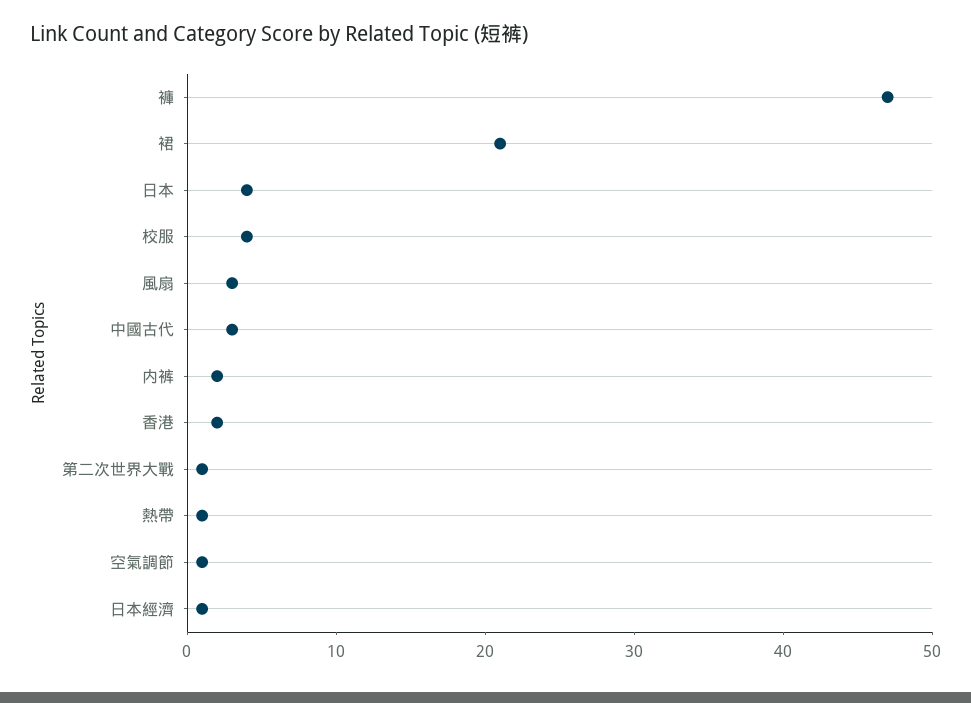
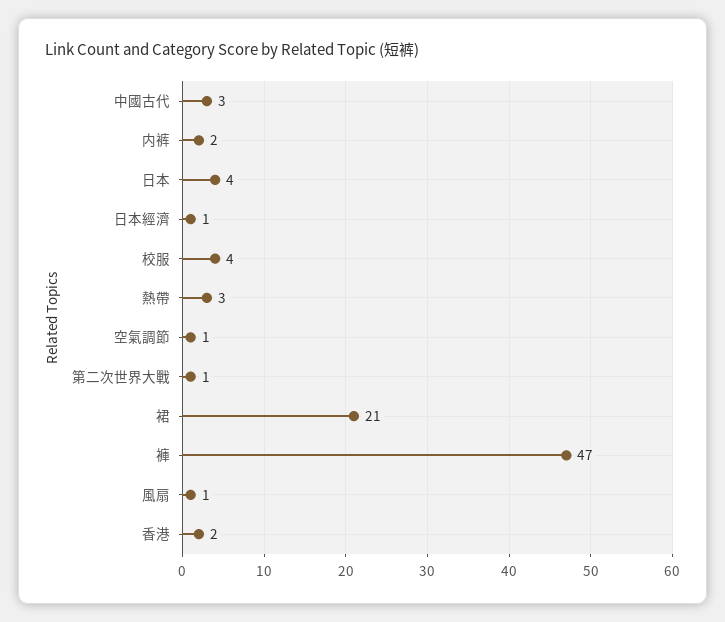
風扇: 3 -> 1
熱帶: 1 -> 3

